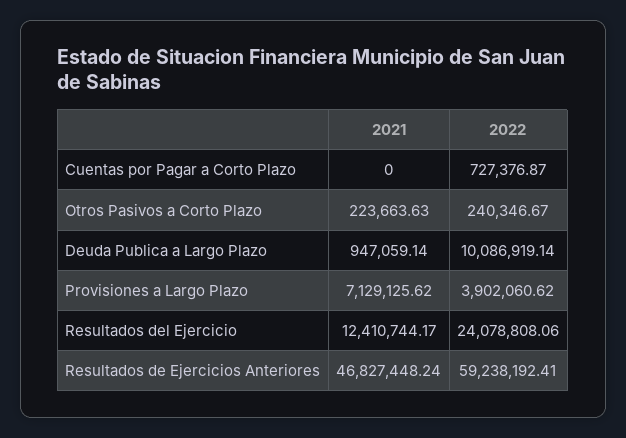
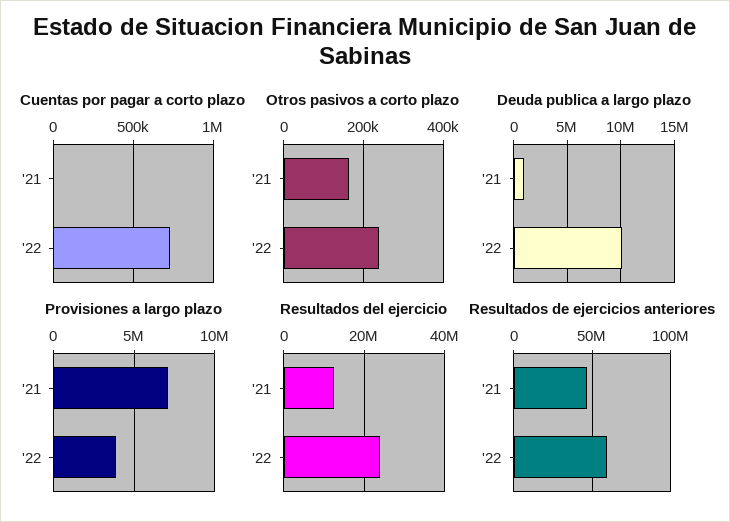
Otros Pasivos a Corto Plazo, 2021: 223663.63 -> 160000

